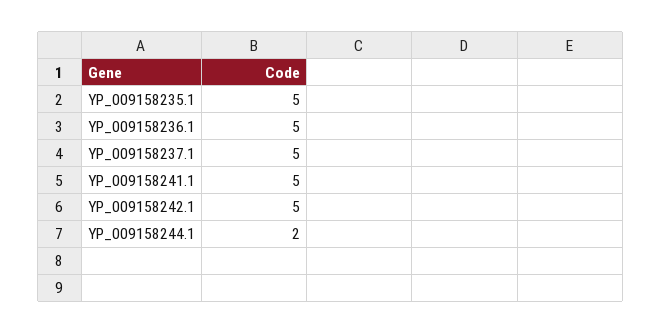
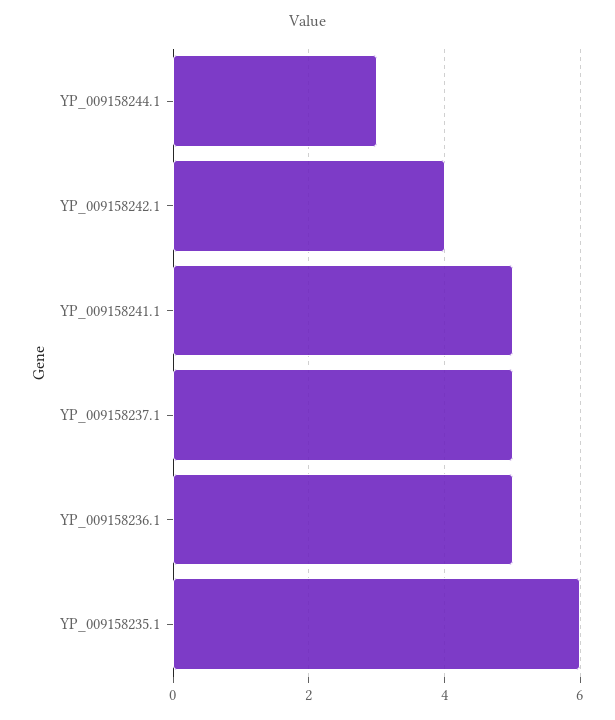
YP_009158235.1: 5 -> 6
YP_009158242.1: 5 -> 4
YP_009158244.1: 2 -> 3

